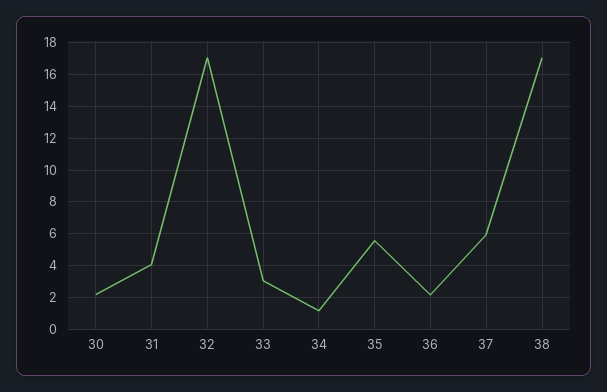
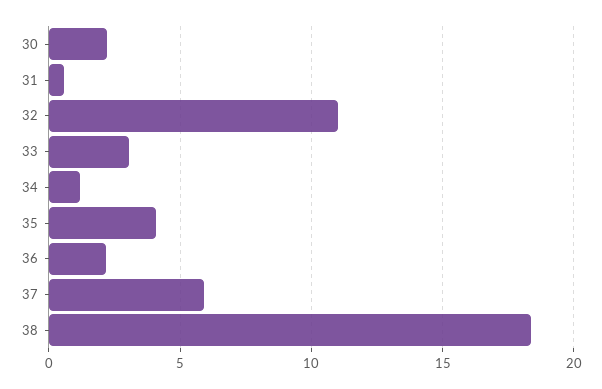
31: 4 -> 0.5
32: 17 -> 11
35: 5.5 -> 4
38: 17 -> 18.5

